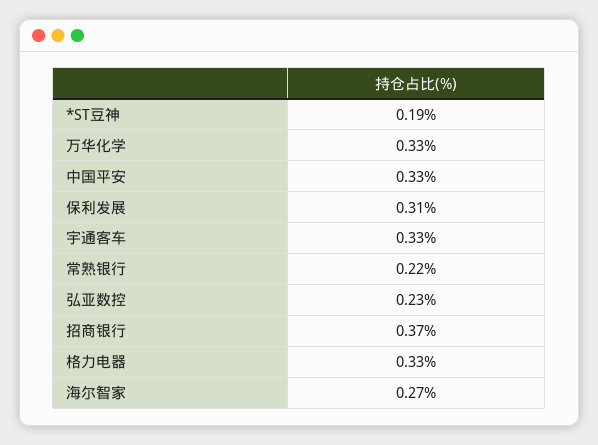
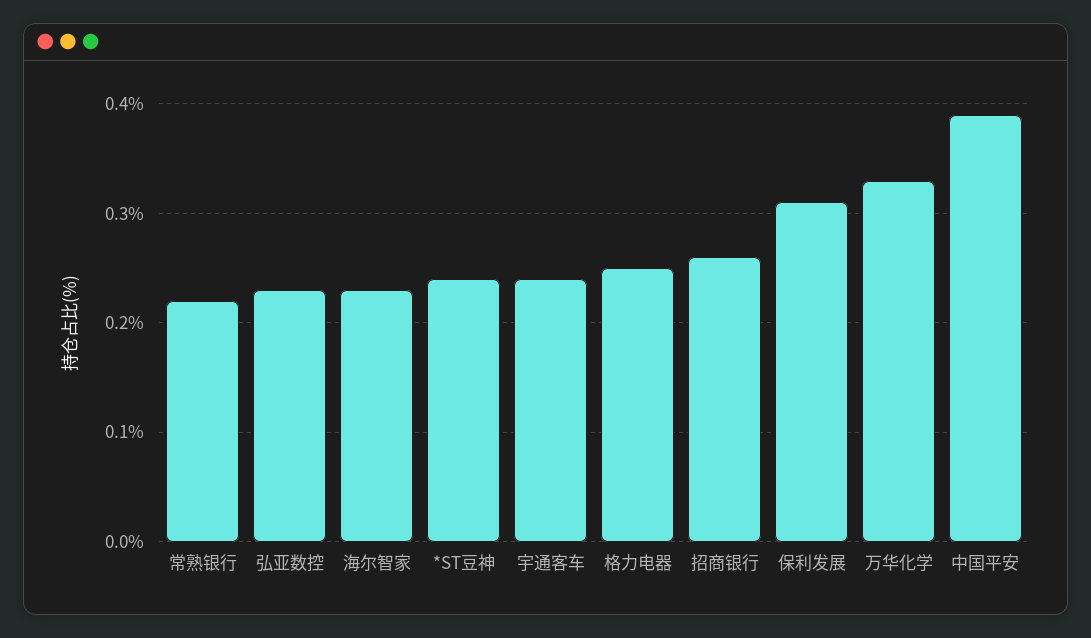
*ST豆神: 0.19 -> 0.24
中国平安: 0.33 -> 0.39
宇通客车: 0.33 -> 0.24
招商银行: 0.37 -> 0.26
格力电器: 0.33 -> 0.25
海尔智家: 0.27 -> 0.23

